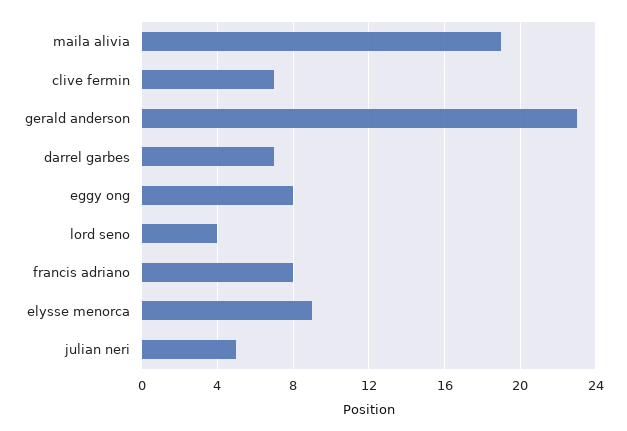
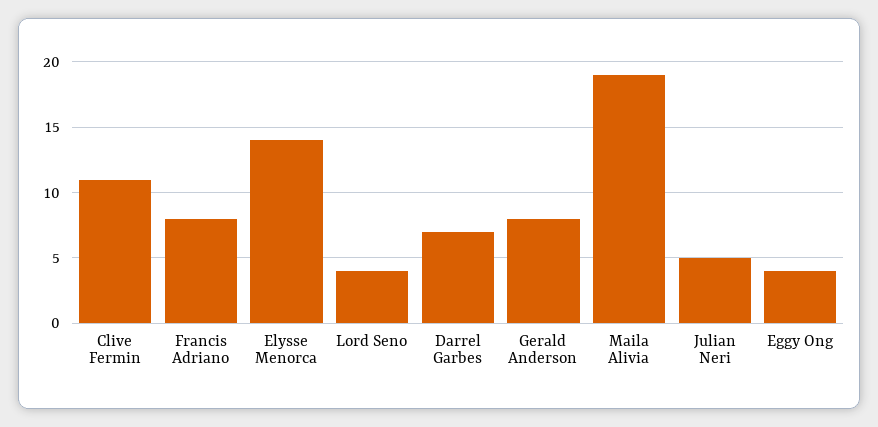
clive fermin: 7 -> 11
gerald anderson: 23 -> 8
eggy ong: 8 -> 4
elysse menorca: 9 -> 14

